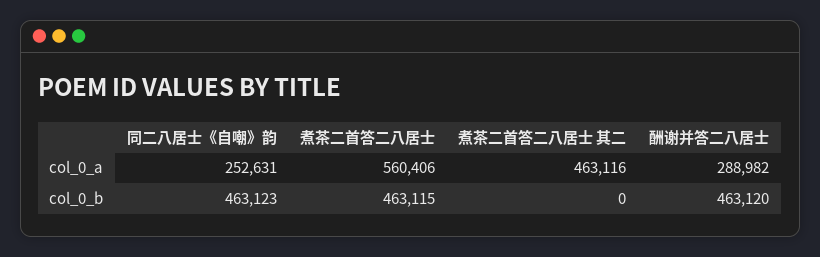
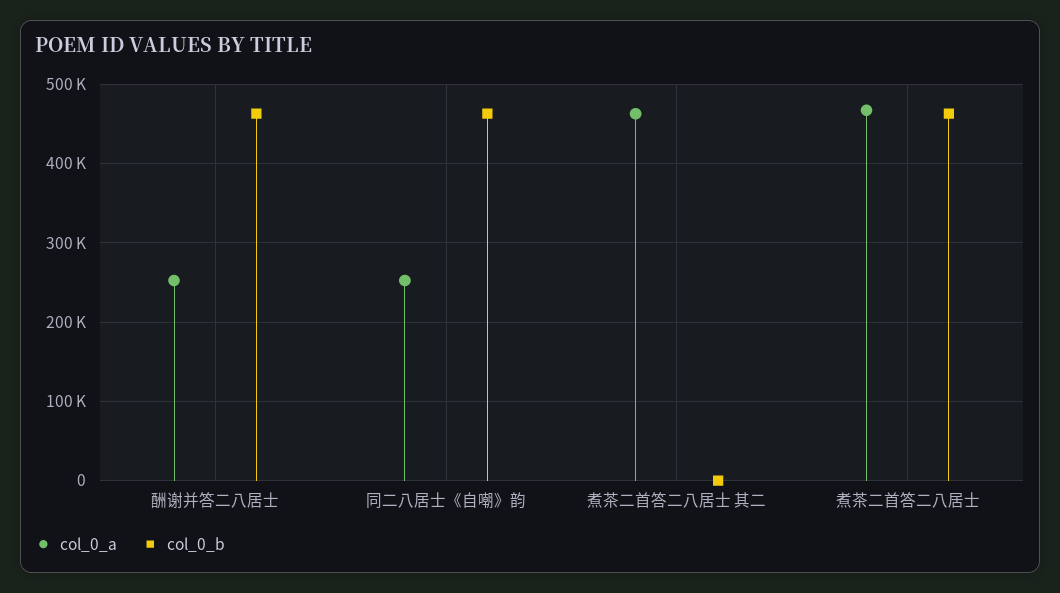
col_0_a, 煮茶二首答二八居士: 560406 -> 470000
col_0_a, 酬谢并答二八居士: 288982 -> 250000

